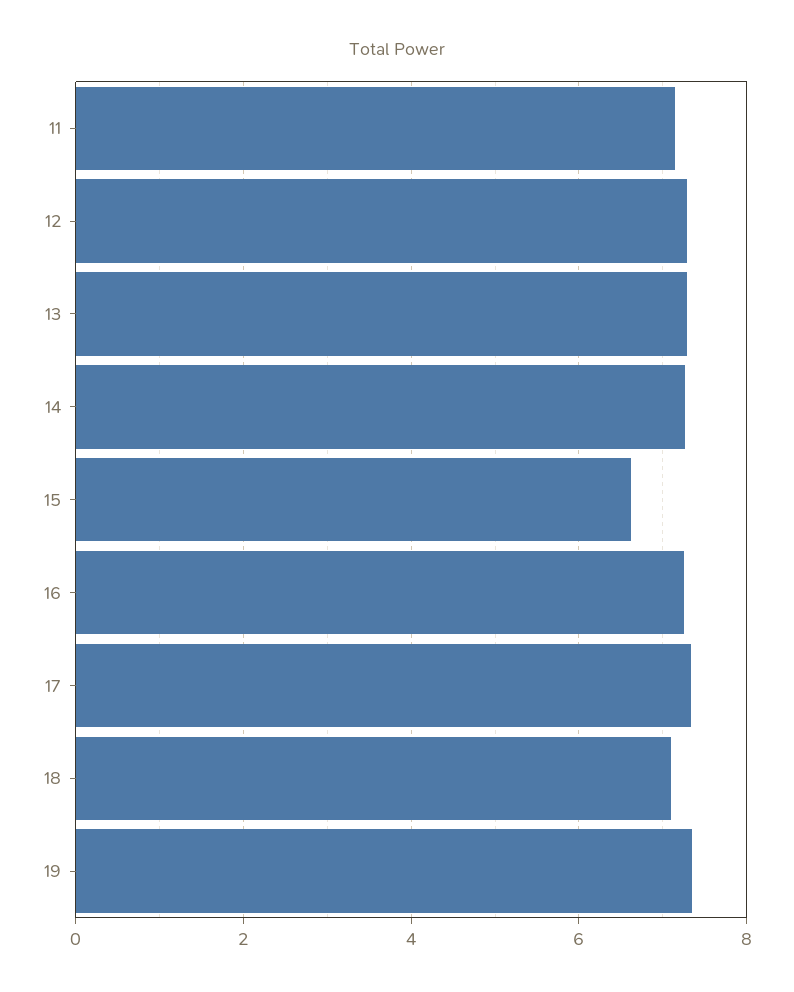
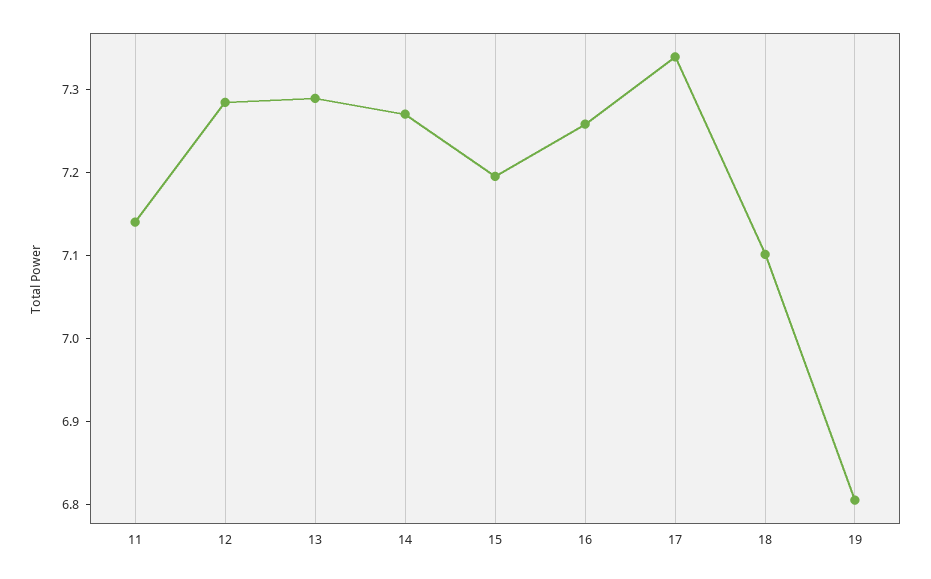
15: 6.6 -> 7.2
19: 7.4 -> 6.8

